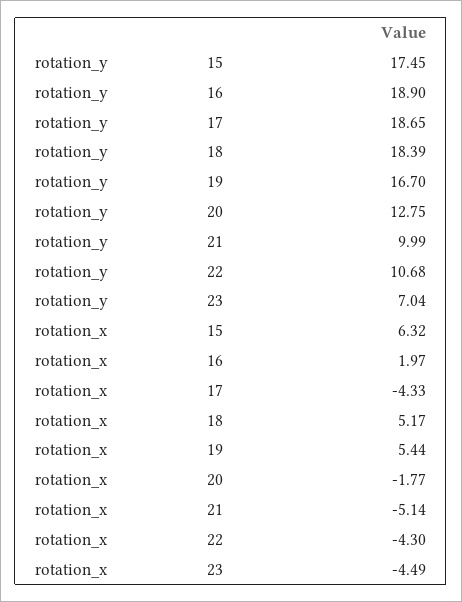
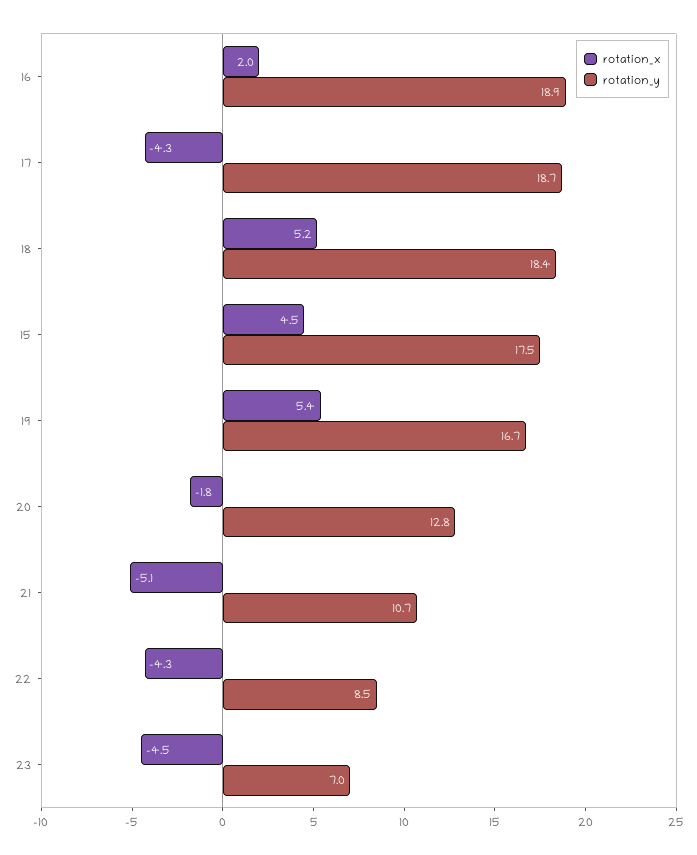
rotation_y, 21: 9.99 -> 10.7
rotation_y, 22: 10.68 -> 8.5
rotation_x, 15: 6.32 -> 4.5

